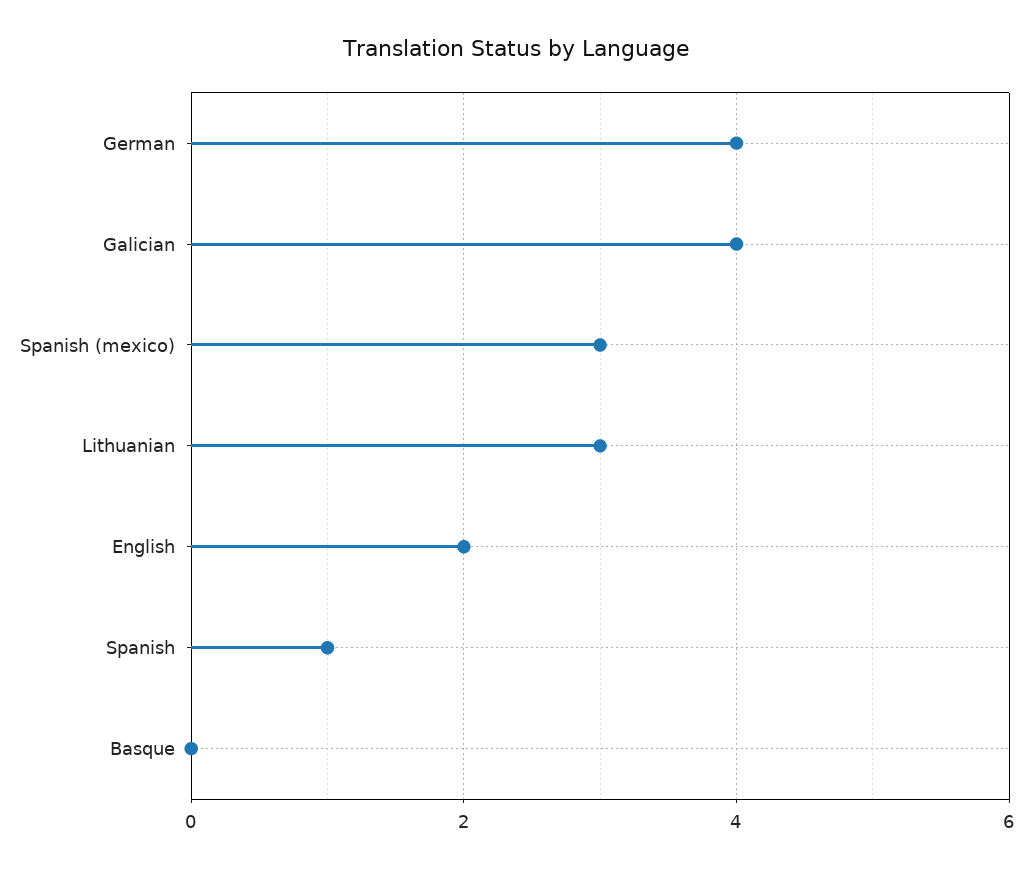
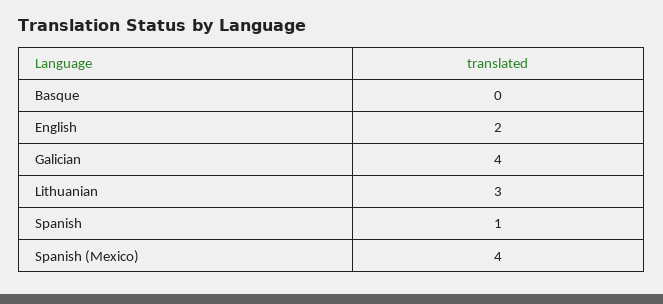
German: 4 -> none
Spanish (mexico): 3 -> 4

